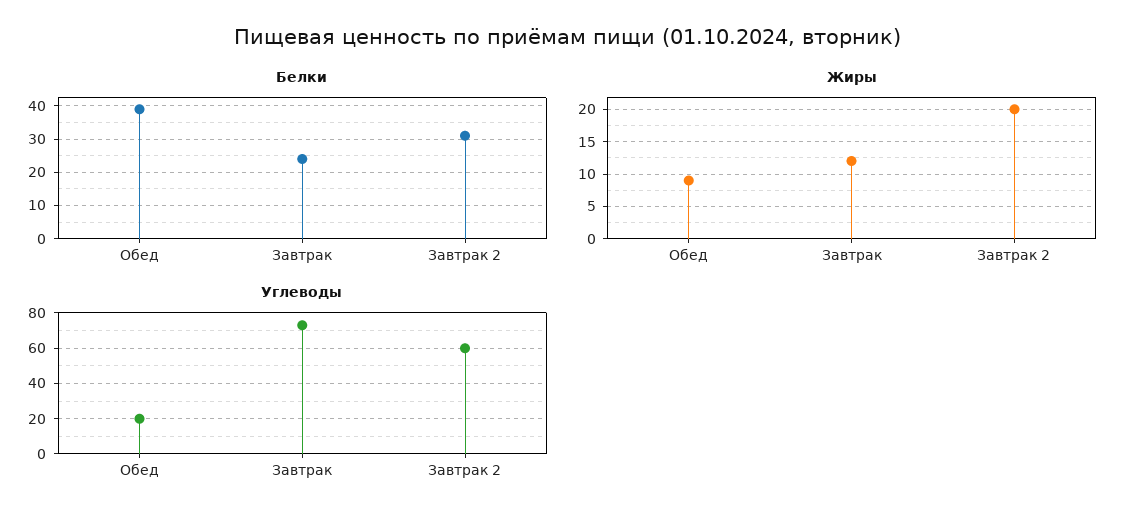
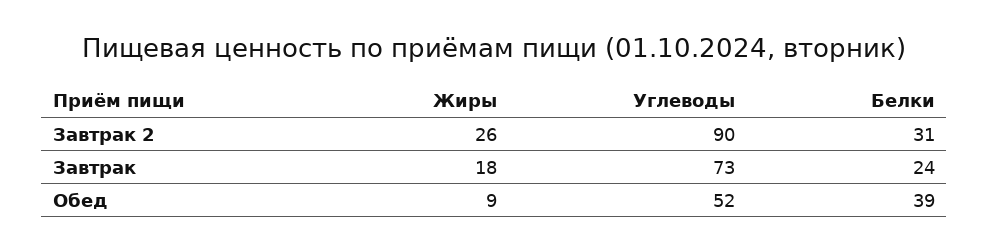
Жиры, Завтрак: 12 -> 18
Жиры, Завтрак 2: 20 -> 26
Углеводы, Обед: 20 -> 52
Углеводы, Завтрак 2: 60 -> 90

